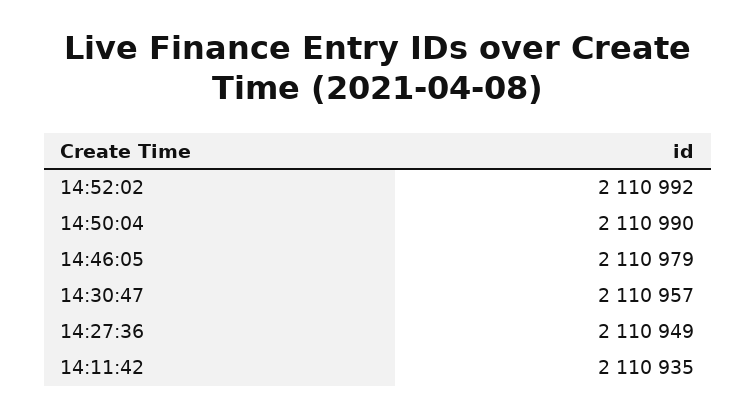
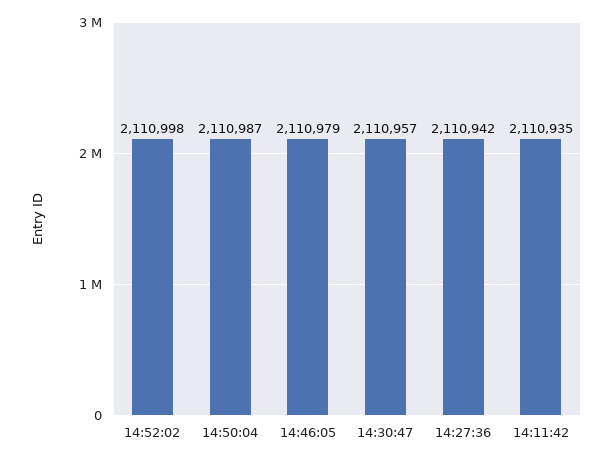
14:52:02: 2110992 -> 2110998
14:50:04: 2110990 -> 2110987
14:27:36: 2110949 -> 2110942

